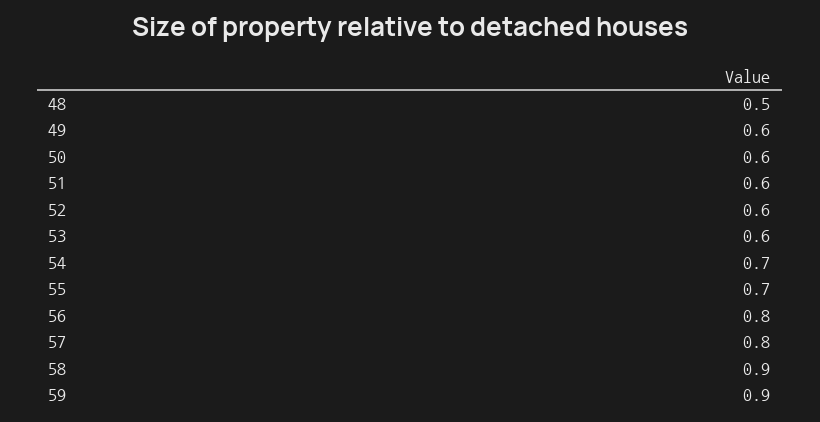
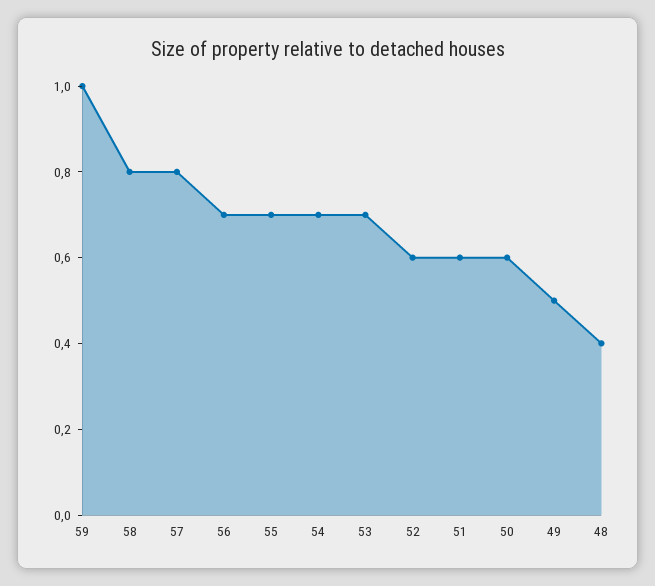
48: 0.5 -> 0.4
49: 0.6 -> 0.5
53: 0.6 -> 0.7
56: 0.8 -> 0.7
58: 0.9 -> 0.8
59: 0.9 -> 1

